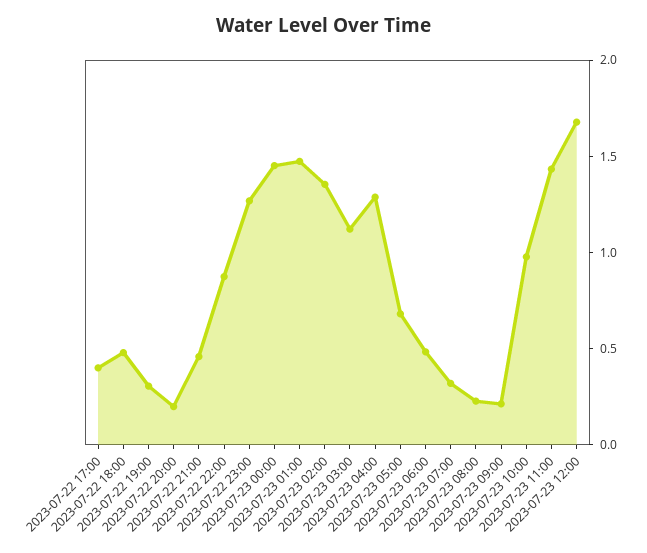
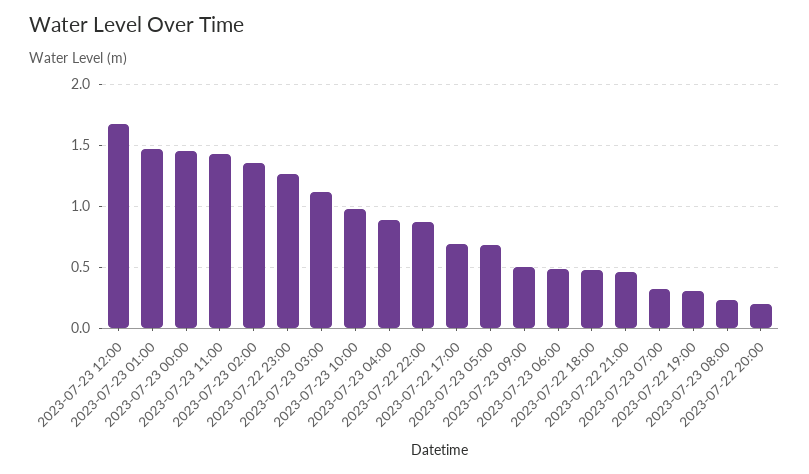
2023-07-22 17:00: 0.4 -> 0.7
2023-07-23 04:00: 1.3 -> 0.9
2023-07-23 09:00: 0.2 -> 0.5

